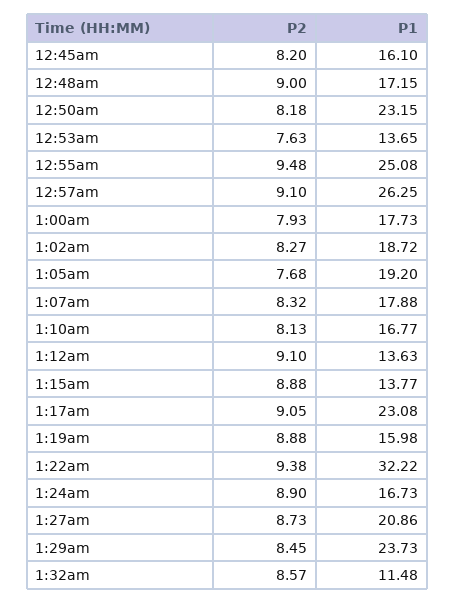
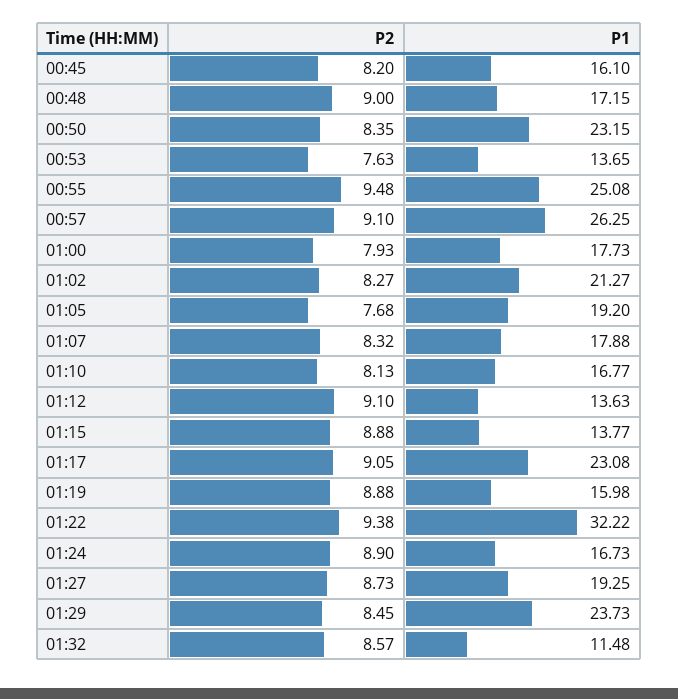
P2, 12:50am: 8.18 -> 8.35
P1, 1:02am: 18.72 -> 21.27
P1, 1:27am: 20.86 -> 19.25

